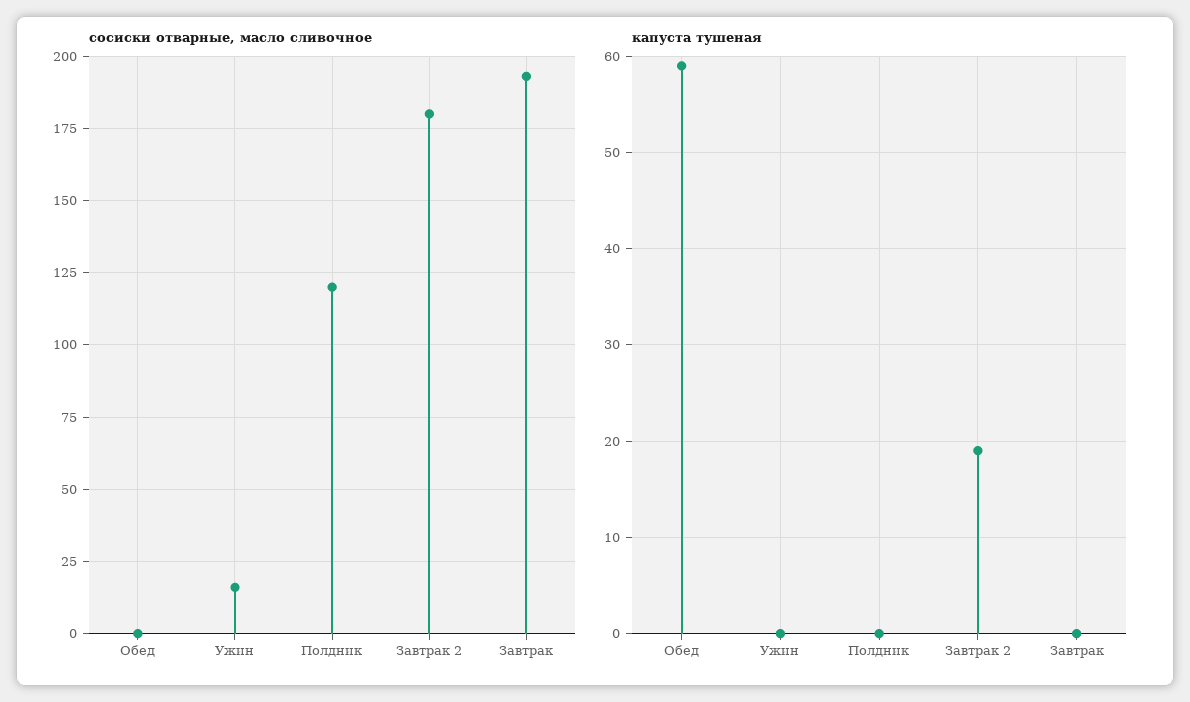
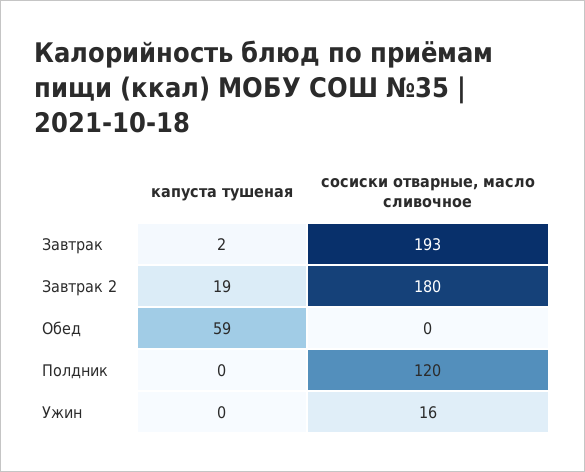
капуста тушеная, Завтрак: 0 -> 2

